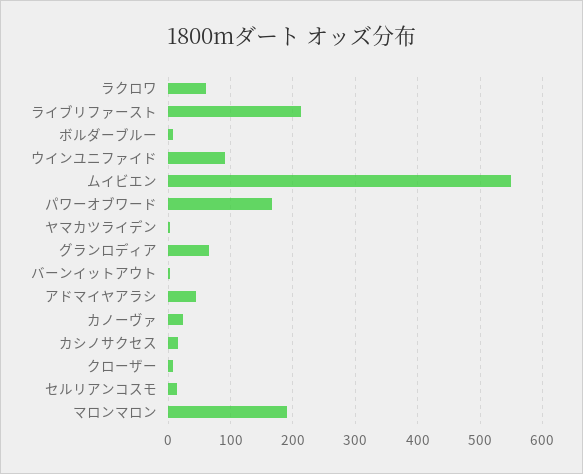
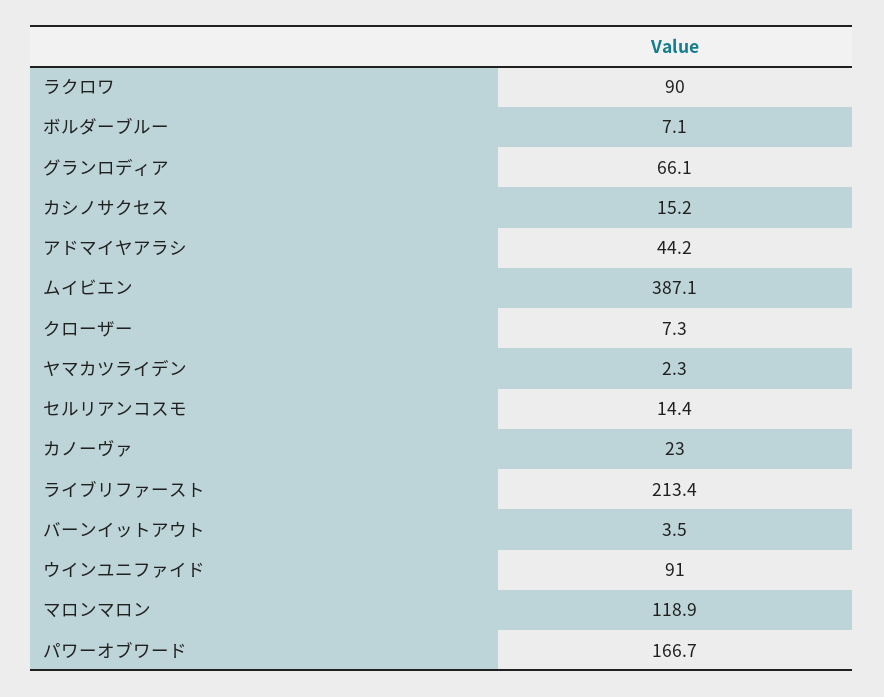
ラクロワ: 60 -> 90
ムイビエン: 550 -> 387.1
マロンマロン: 190 -> 118.9

